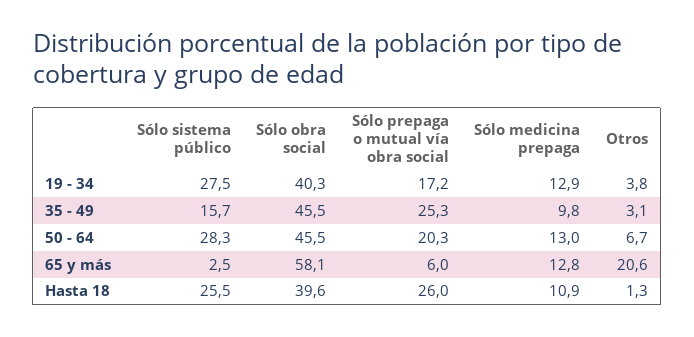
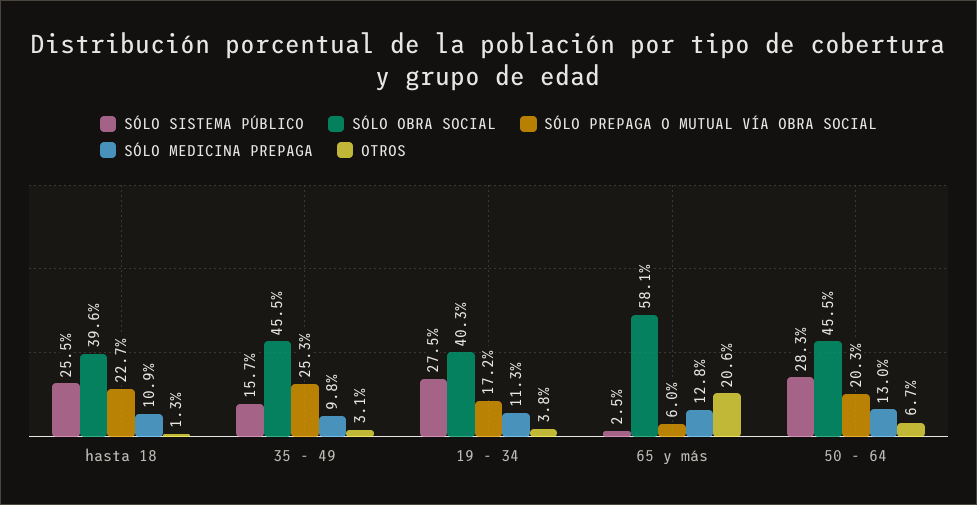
Sólo medicina prepaga, 19 - 34: 12.9 -> 11.3
Sólo prepaga o mutual vía obra social, Hasta 18: 26 -> 22.7

